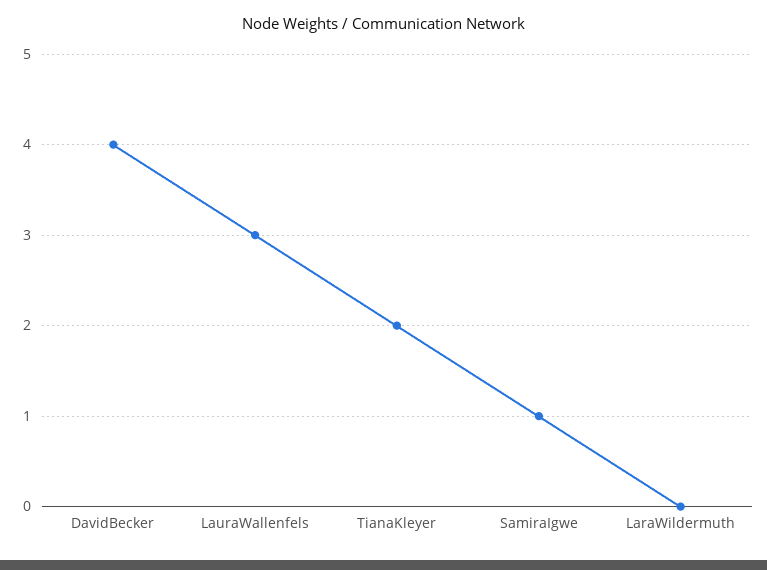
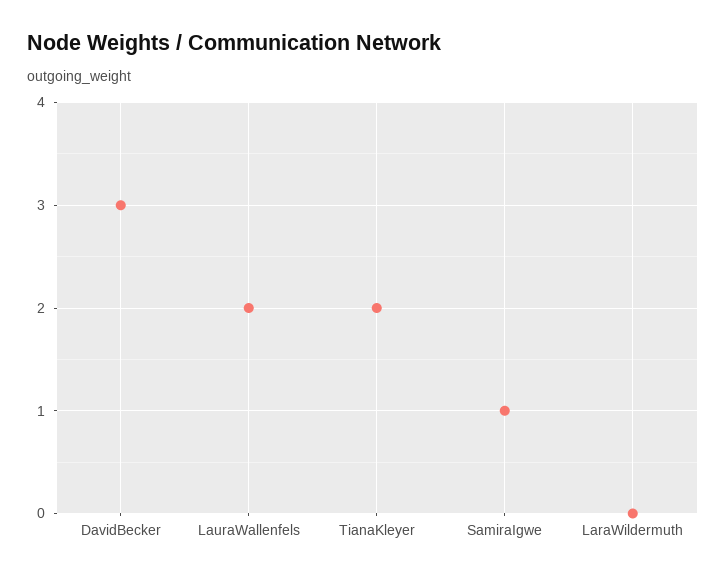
DavidBecker: 4 -> 3
LauraWallenfels: 3 -> 2

